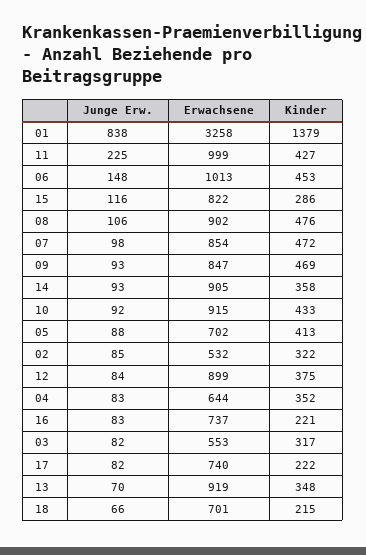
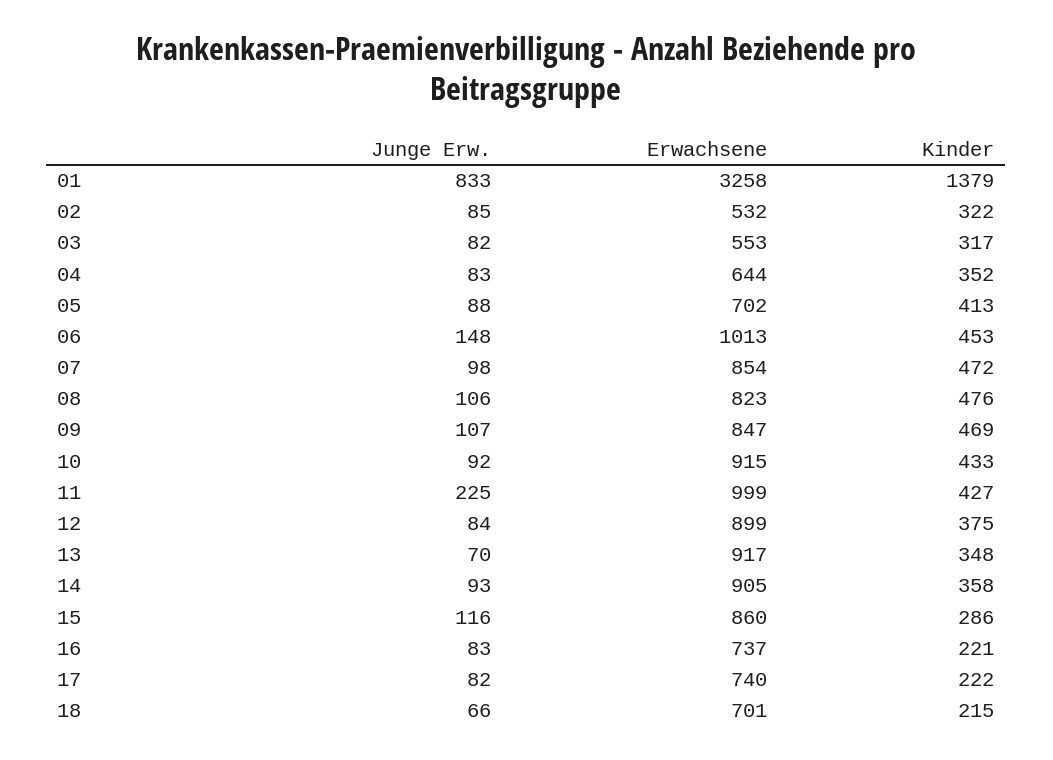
Junge Erw., 01: 838 -> 833
Erwachsene, 15: 822 -> 860
Erwachsene, 08: 902 -> 823
Junge Erw., 09: 93 -> 107
Erwachsene, 13: 919 -> 917

